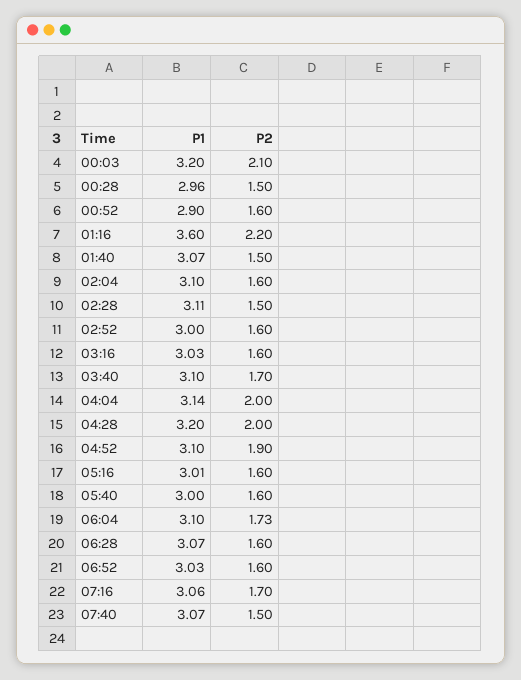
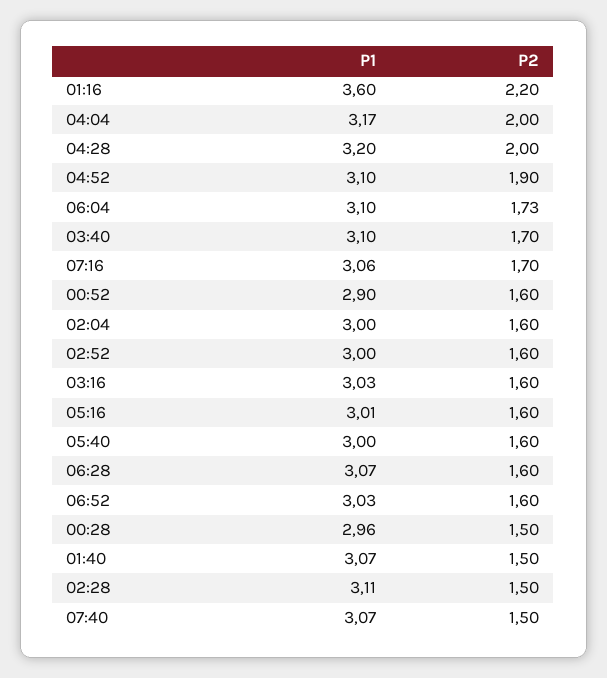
P1, 00:03: 3.2 -> none
P2, 00:03: 2.1 -> none
P1, 02:04: 3.1 -> 3
P1, 04:04: 3.14 -> 3.17

